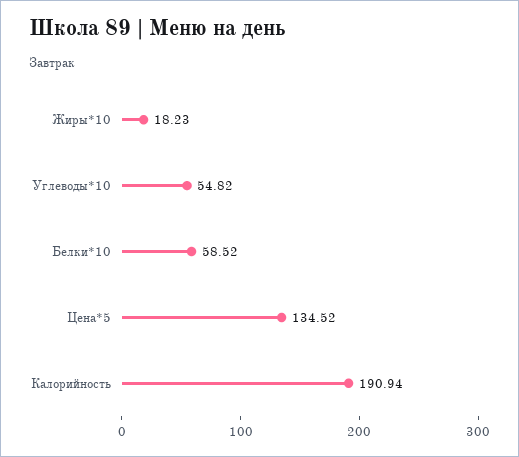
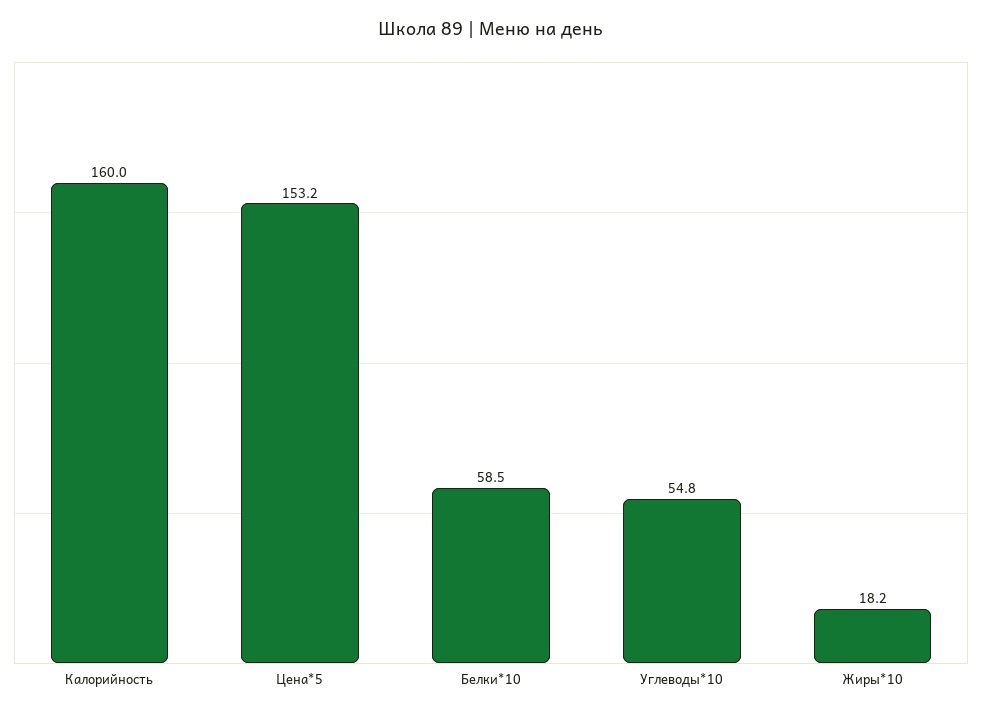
Цена*5: 134.52 -> 153.2
Калорийность: 190.94 -> 160

